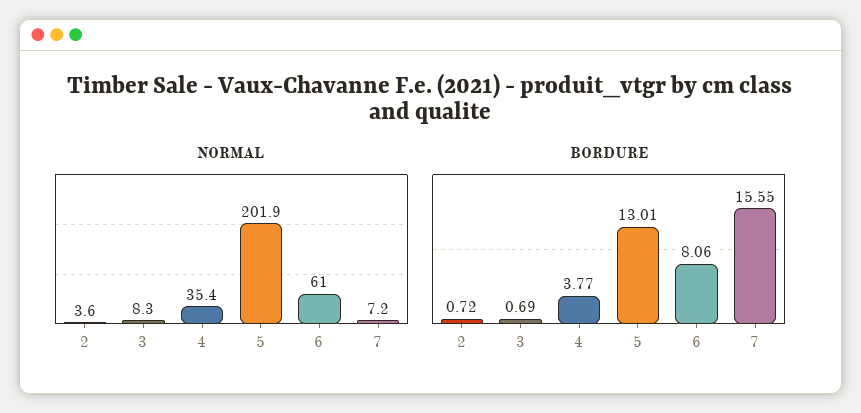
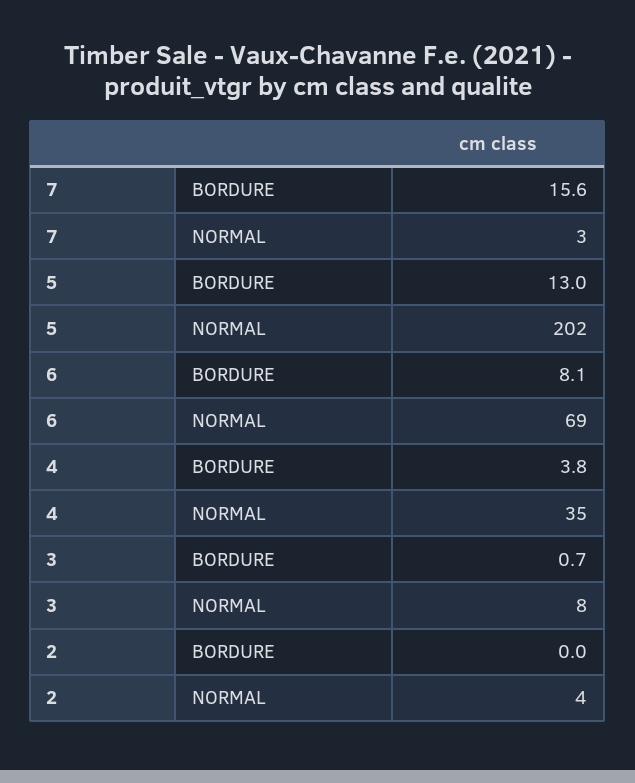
NORMAL, 6: 61 -> 69
NORMAL, 7: 7.2 -> 3
BORDURE, 2: 0.72 -> 0

